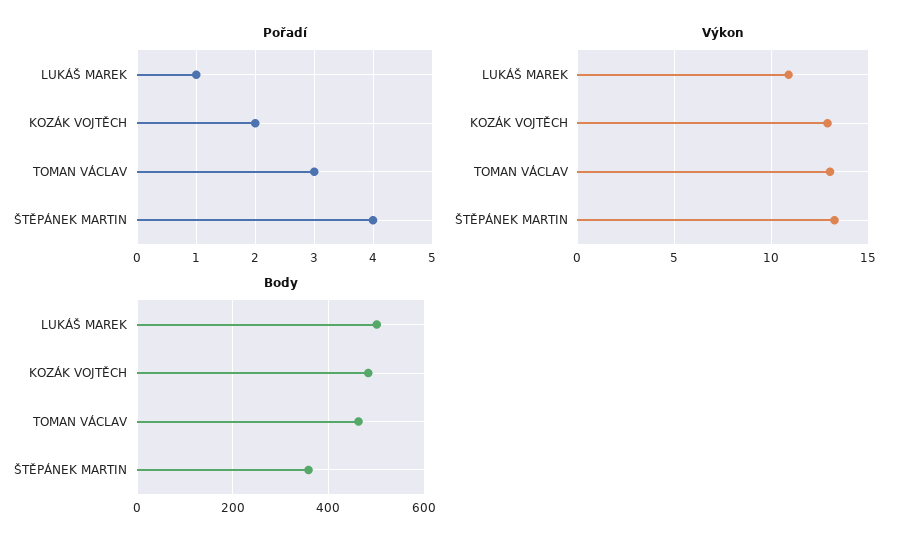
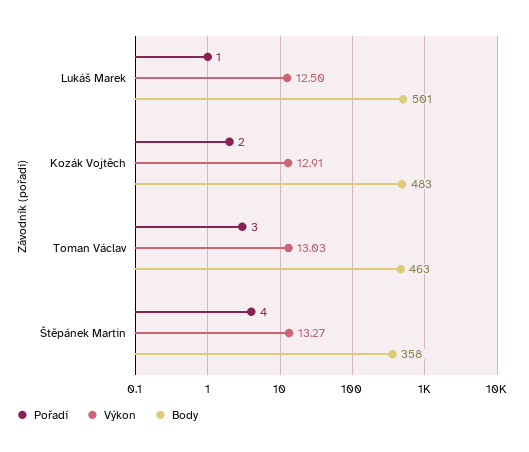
Výkon, LUKÁŠ MAREK: 11 -> 12.5

